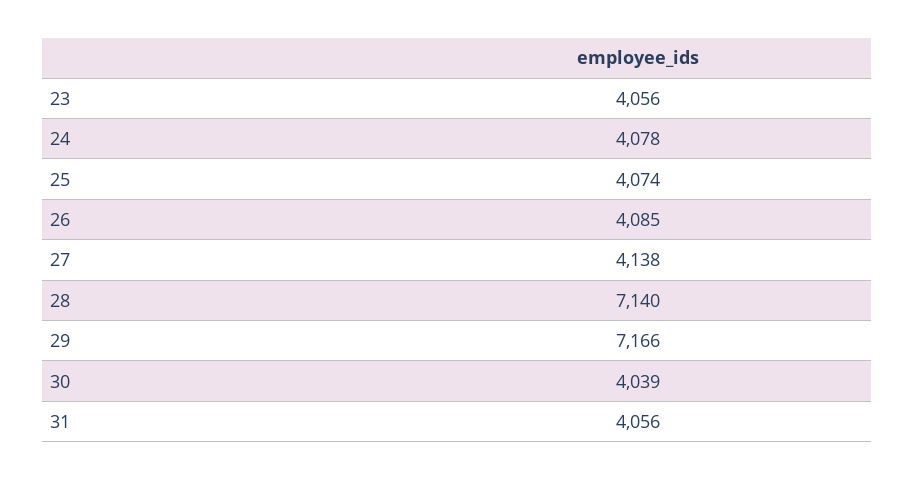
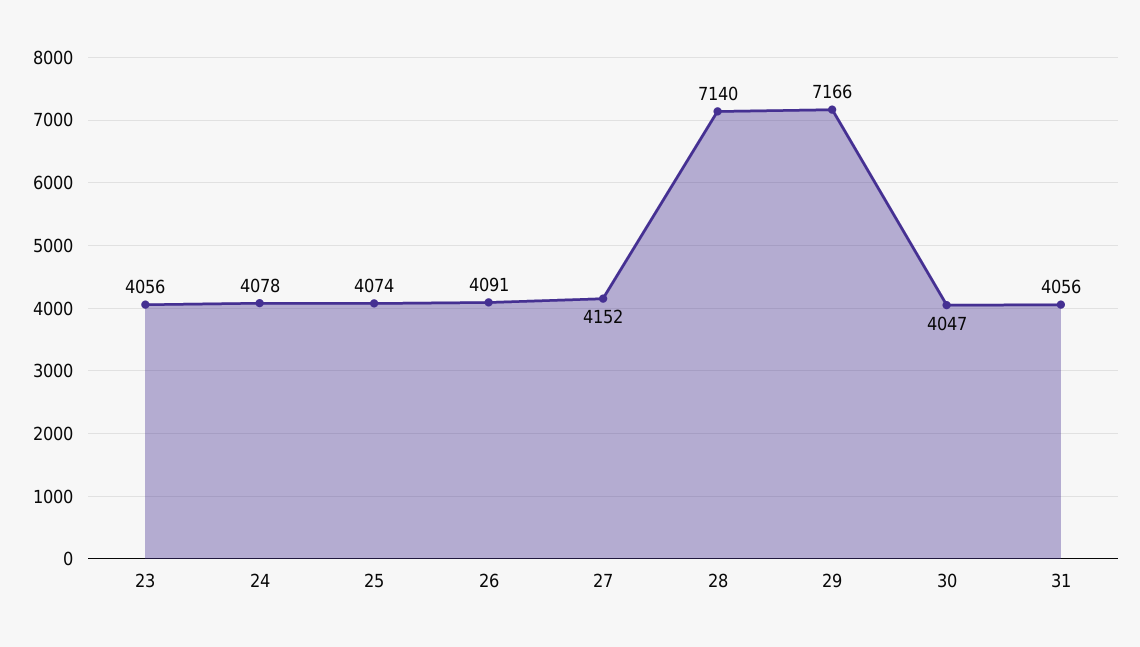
26: 4085 -> 4091
27: 4138 -> 4152
30: 4039 -> 4047

